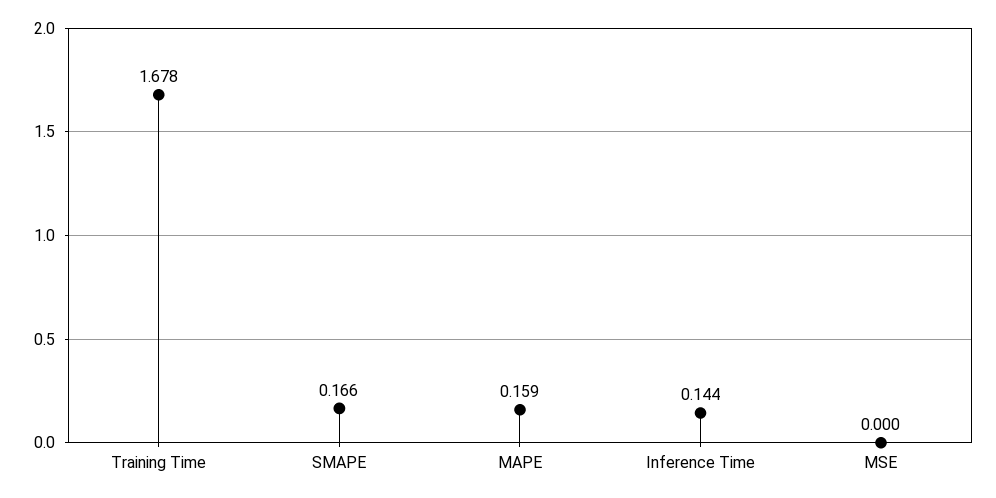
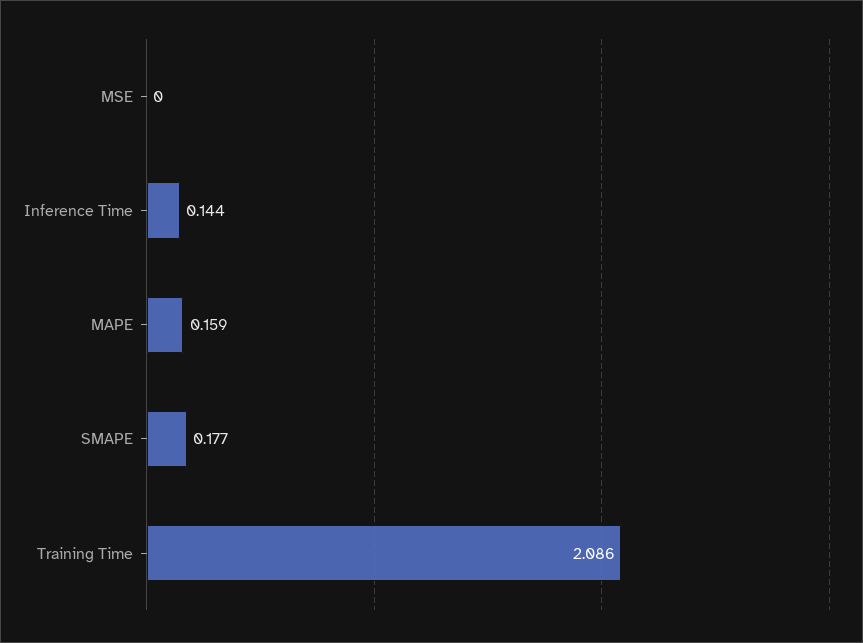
Training Time: 1.678 -> 2.086
SMAPE: 0.166 -> 0.177

